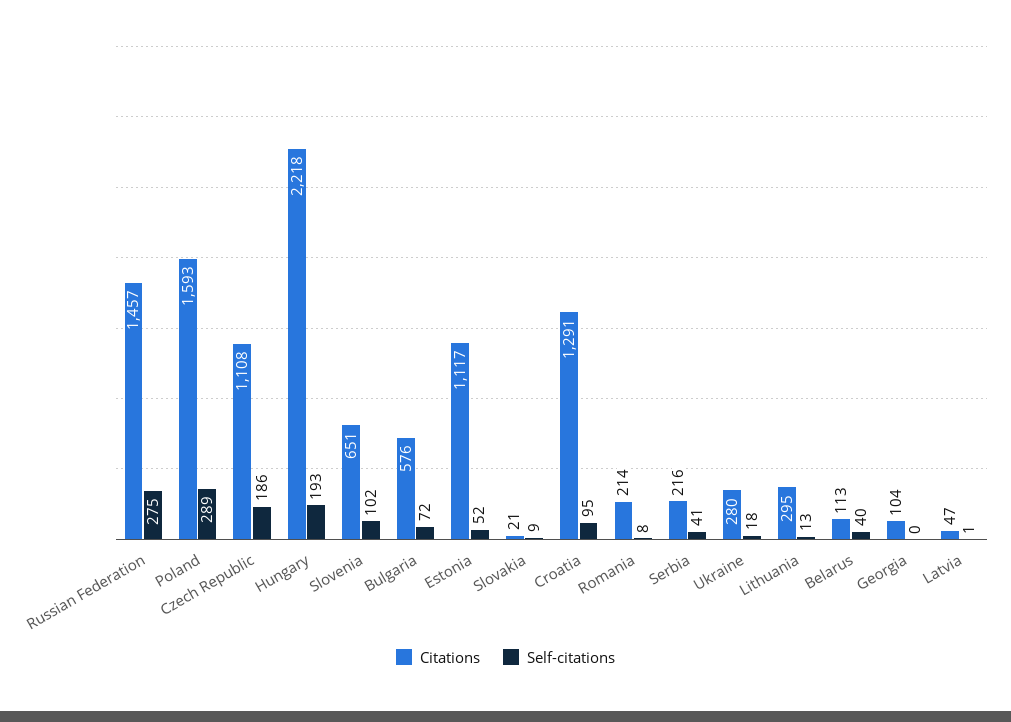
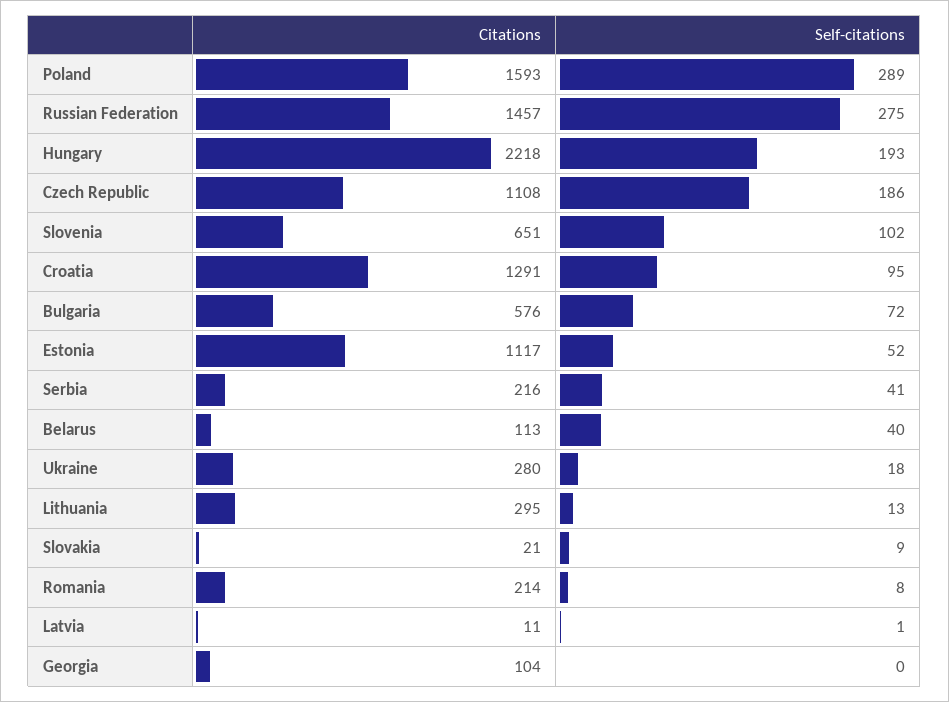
Citations, Latvia: 47 -> 11

